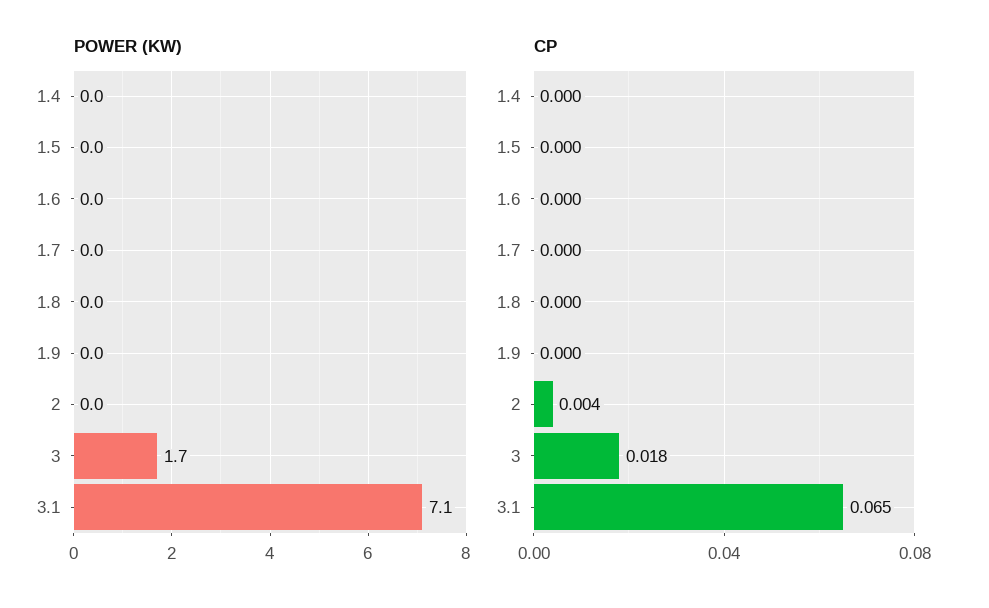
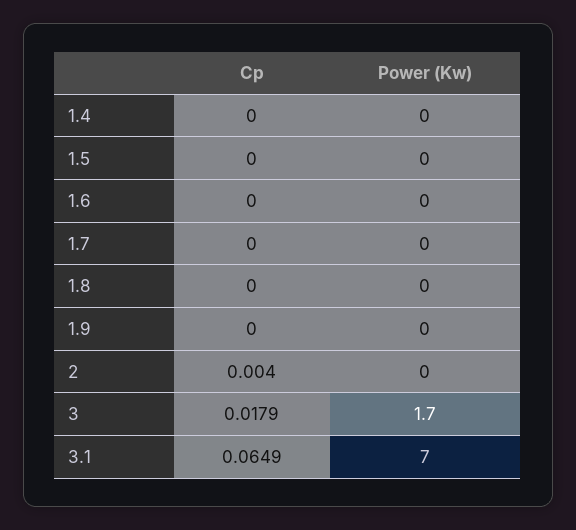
POWER (KW), 3.1: 7.1 -> 7

